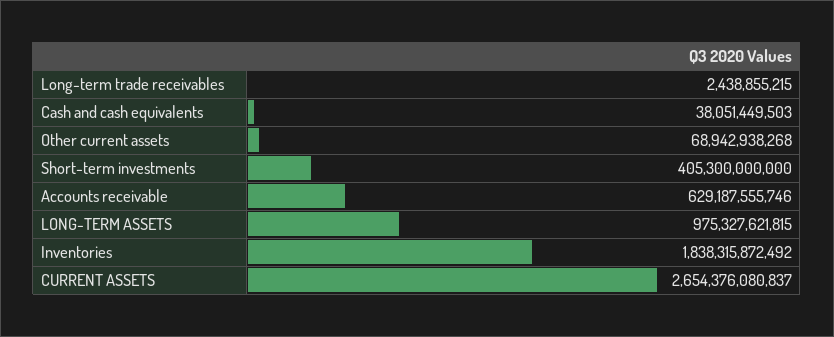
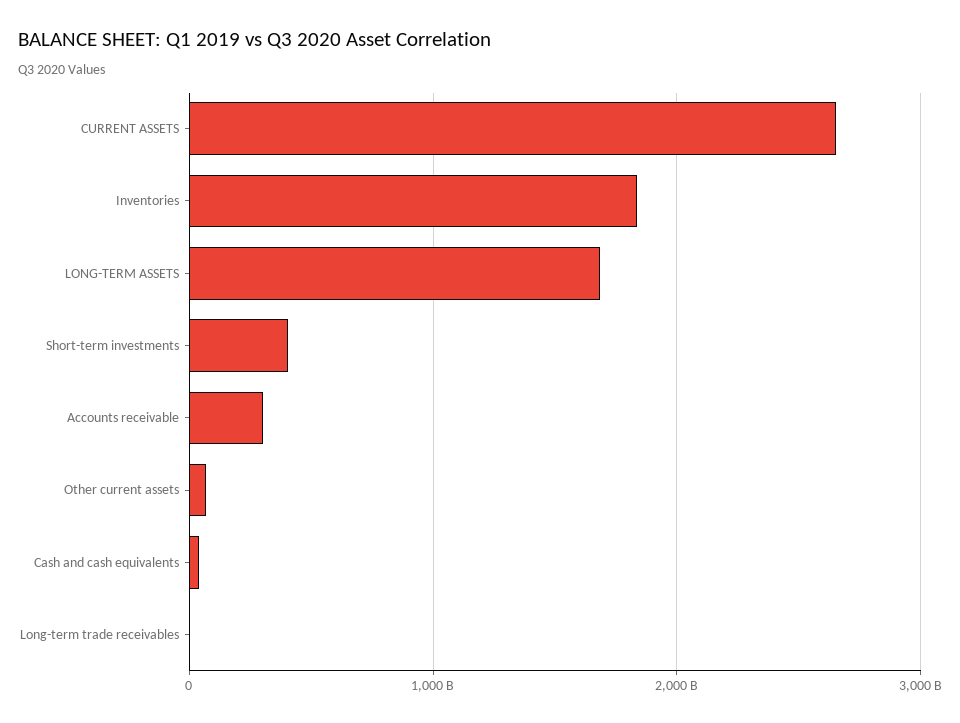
Accounts receivable: 629187555746 -> 300000000000
LONG-TERM ASSETS: 975327621815 -> 1700000000000

